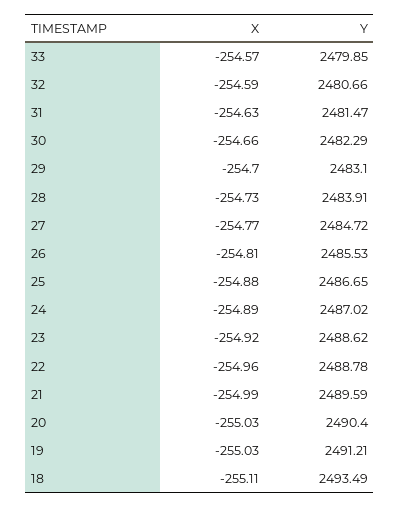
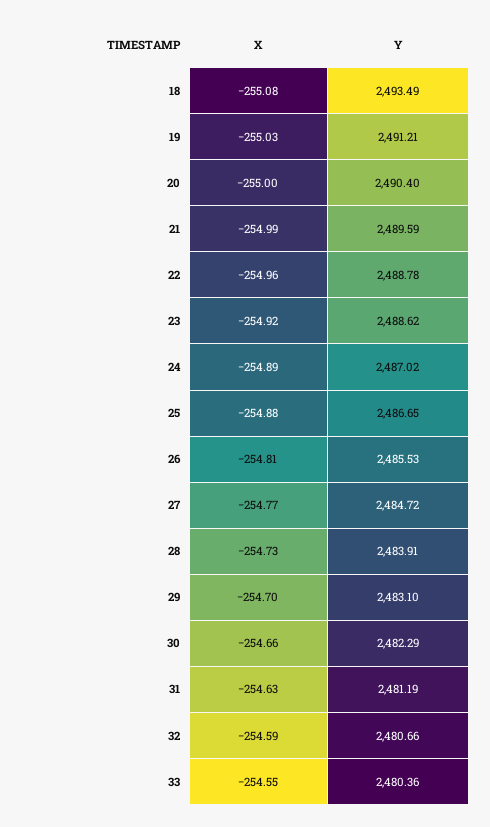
X, 33: -254.57 -> -254.55
Y, 33: 2479.85 -> 2480.36
Y, 31: 2481.47 -> 2481.19
X, 20: -255.03 -> -255
X, 18: -255.11 -> -255.08

